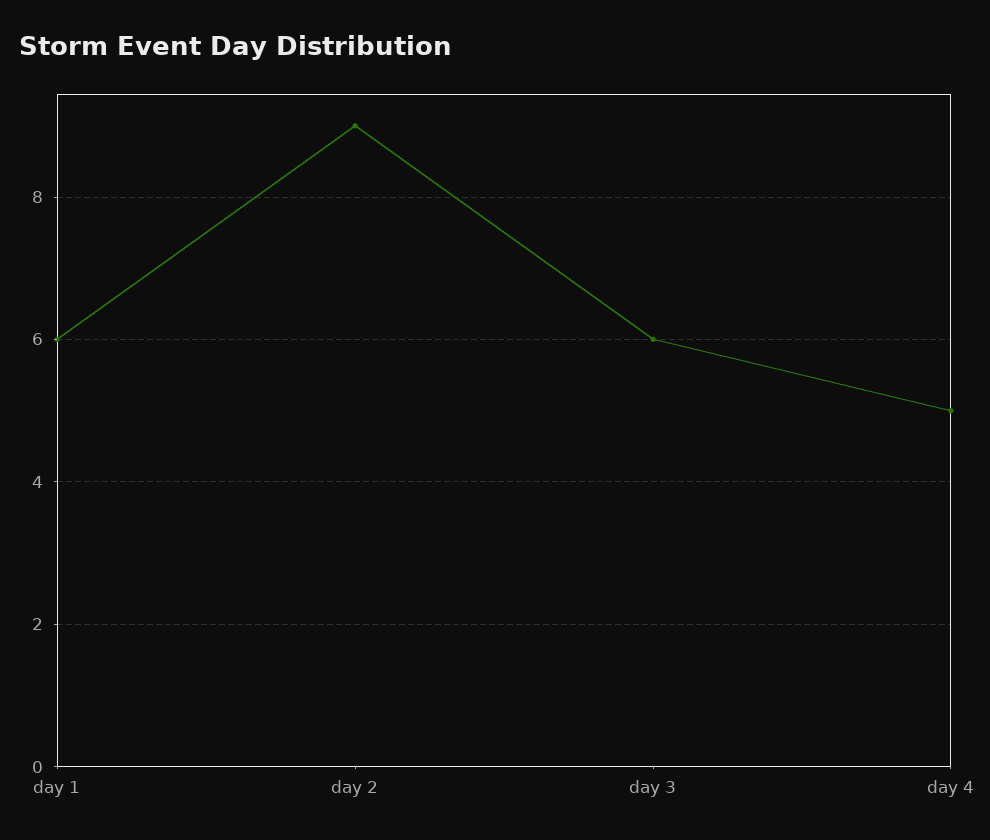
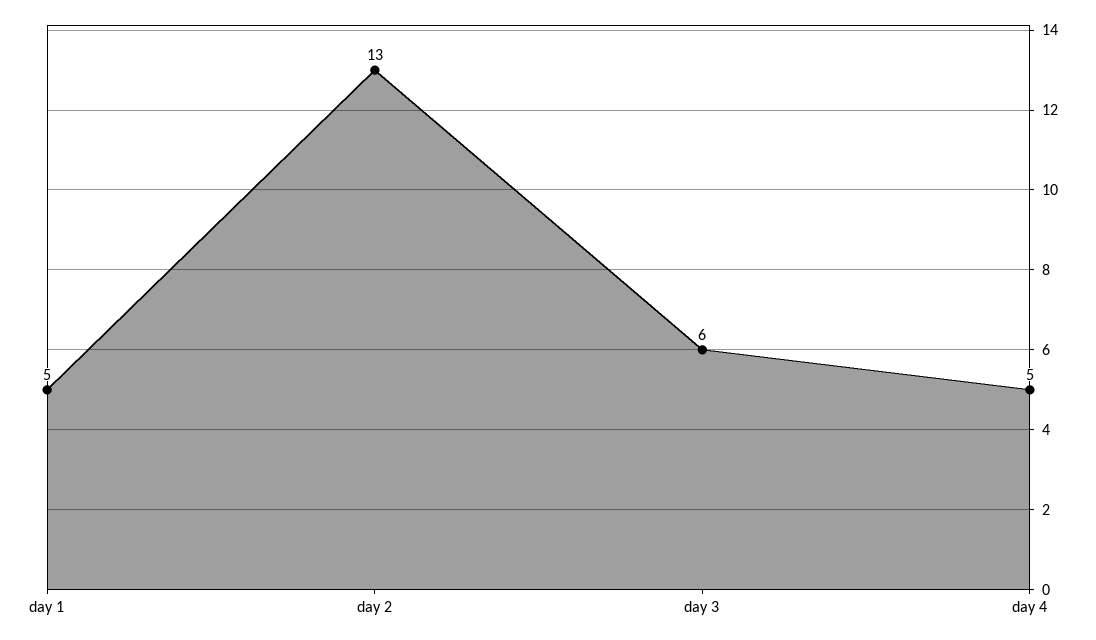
day 1: 6 -> 5
day 2: 9 -> 13

